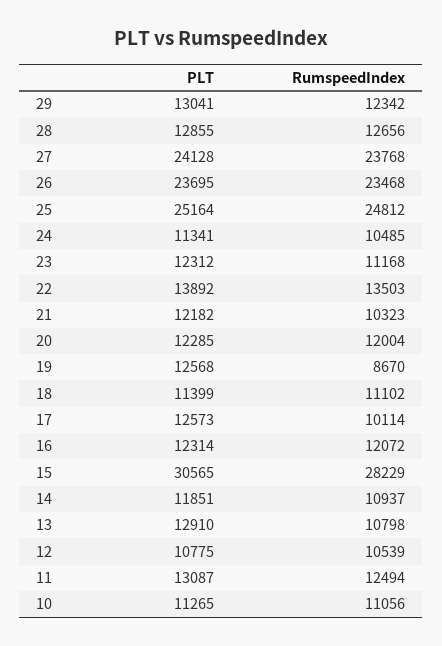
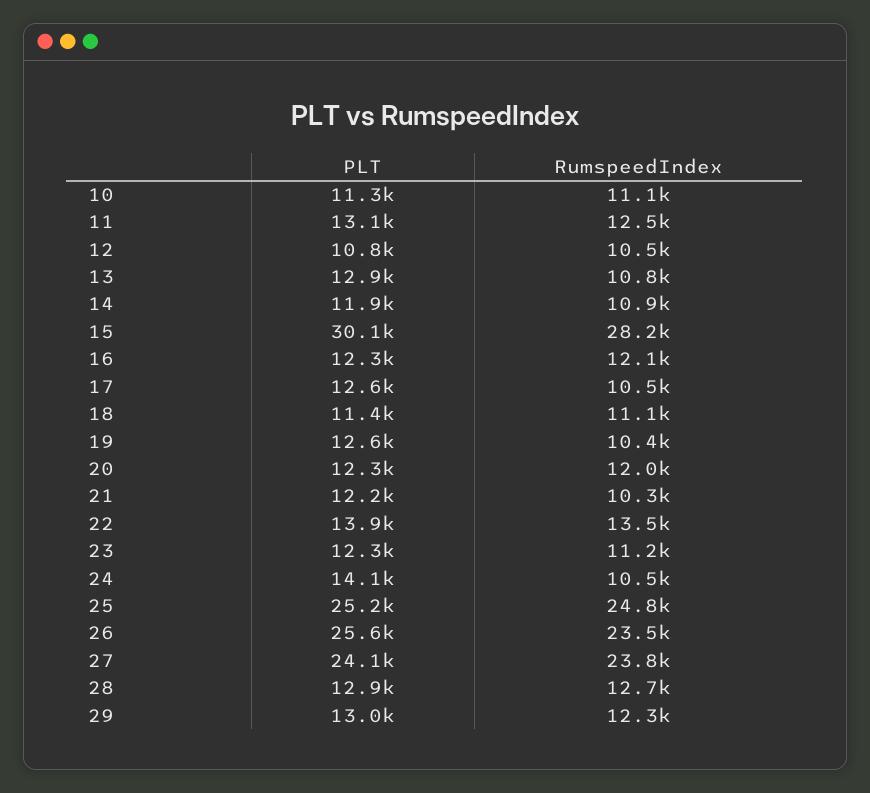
PLT, 26: 23695 -> 25600
PLT, 24: 11341 -> 14100
RumspeedIndex, 19: 8670 -> 10400
RumspeedIndex, 17: 10114 -> 10500
PLT, 15: 30565 -> 30100

